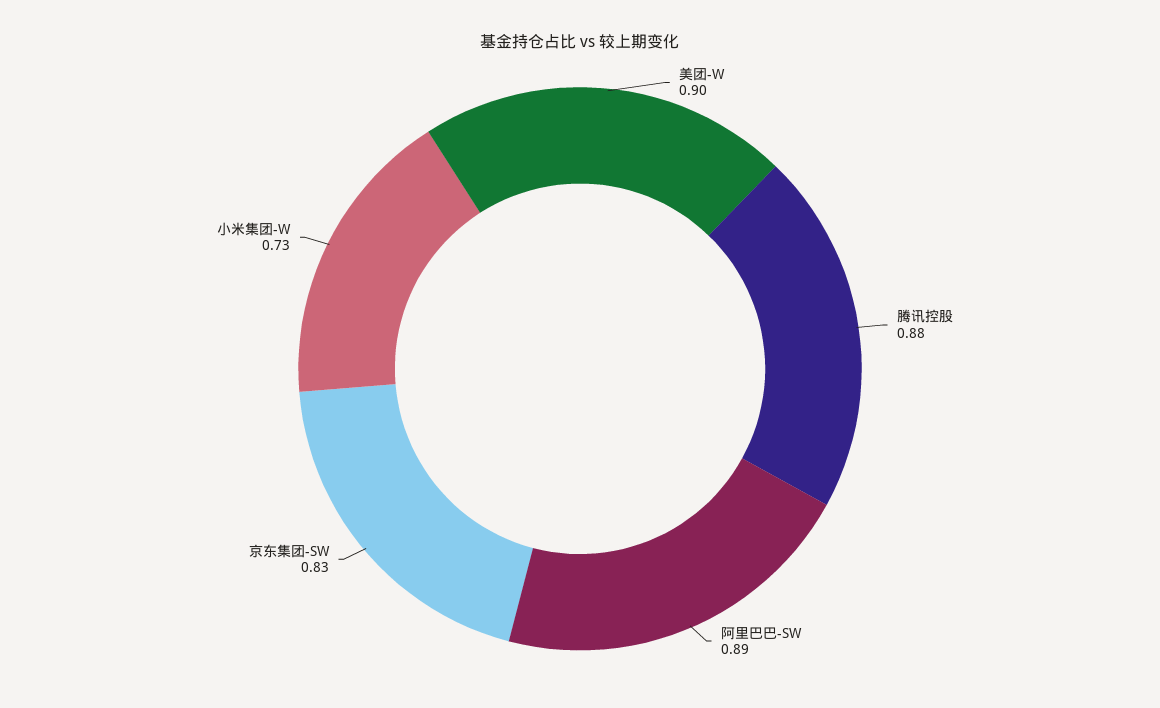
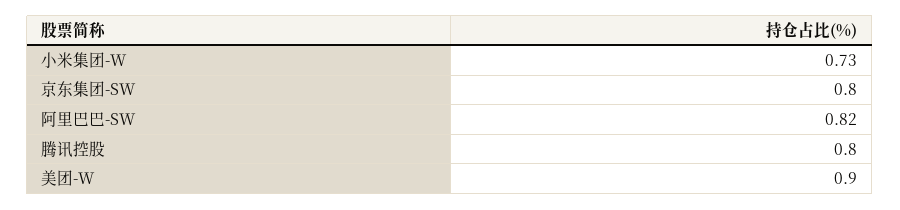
腾讯控股: 0.88 -> 0.8
阿里巴巴-SW: 0.89 -> 0.82
京东集团-SW: 0.83 -> 0.8

